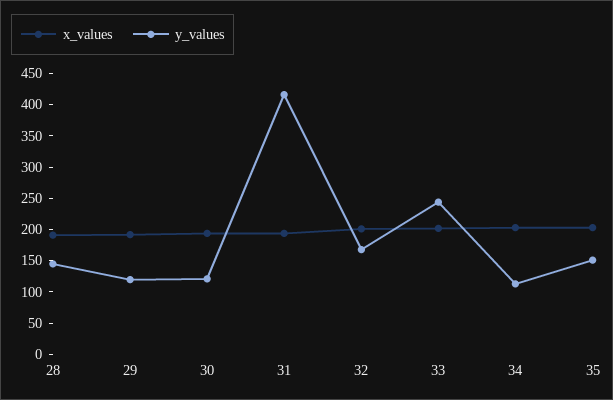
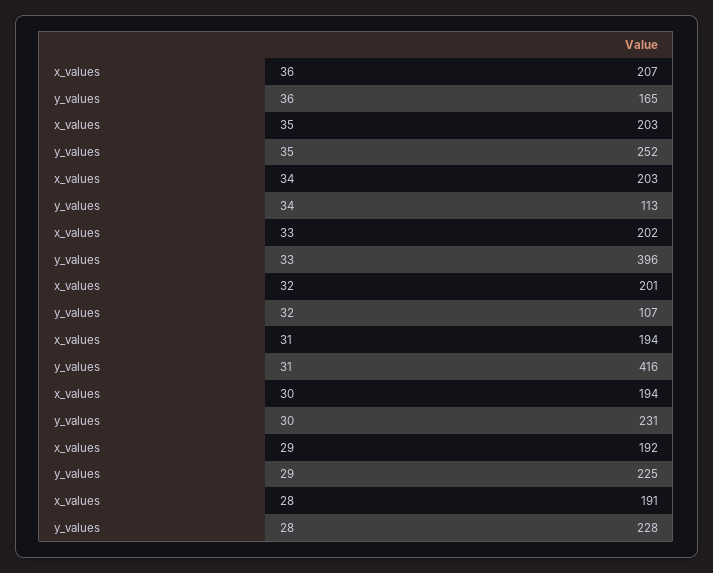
y_values, 28: 150 -> 228
y_values, 29: 125 -> 225
y_values, 30: 125 -> 231
y_values, 32: 175 -> 107
y_values, 33: 250 -> 396
y_values, 35: 150 -> 252
x_values, 36: none -> 207
y_values, 36: none -> 165

